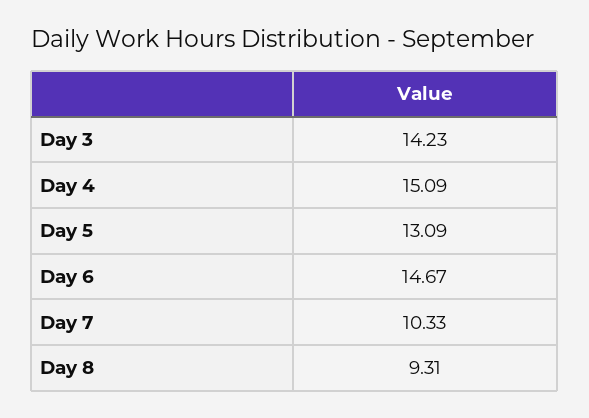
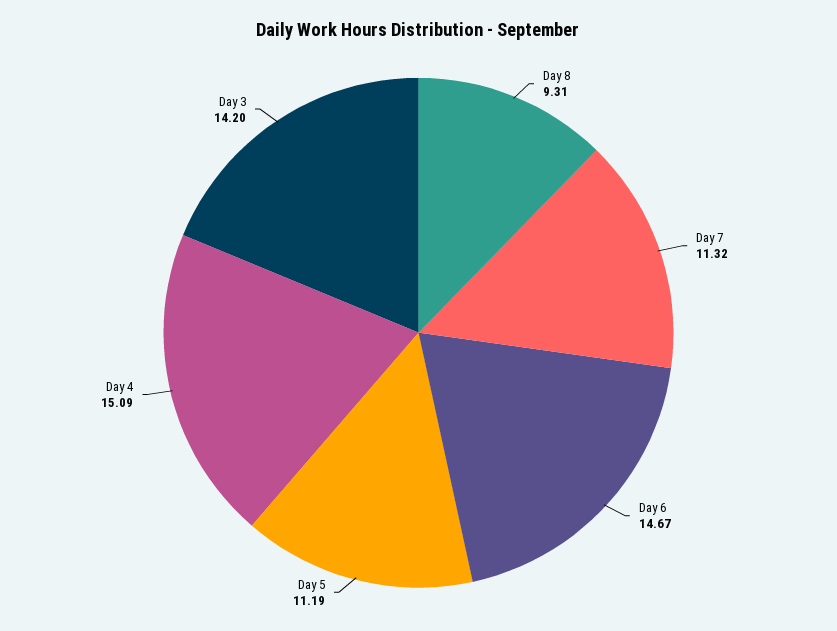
Day 3: 14.23 -> 14.2
Day 5: 13.09 -> 11.19
Day 7: 10.33 -> 11.32

